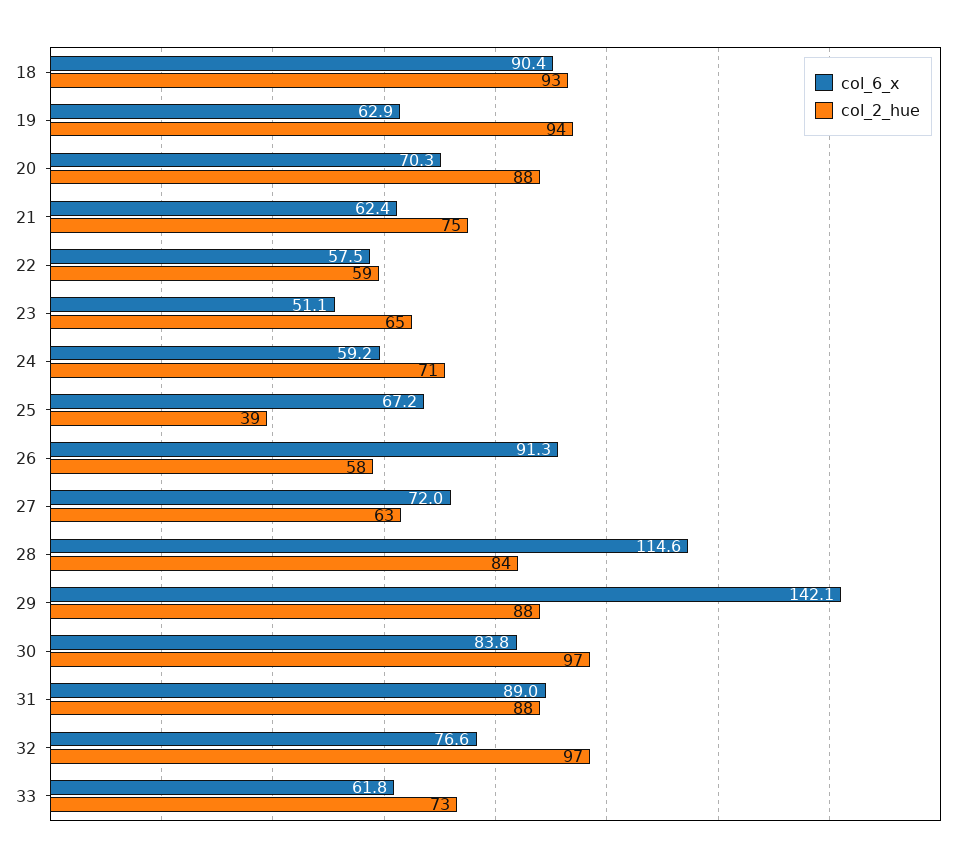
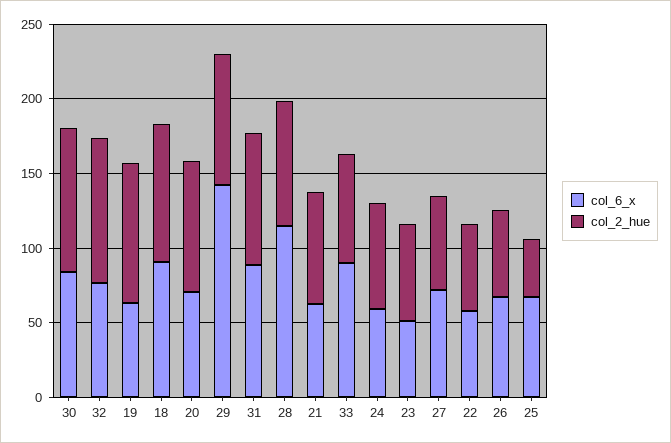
col_6_x, 26: 91.3 -> 70
col_6_x, 33: 61.8 -> 90

